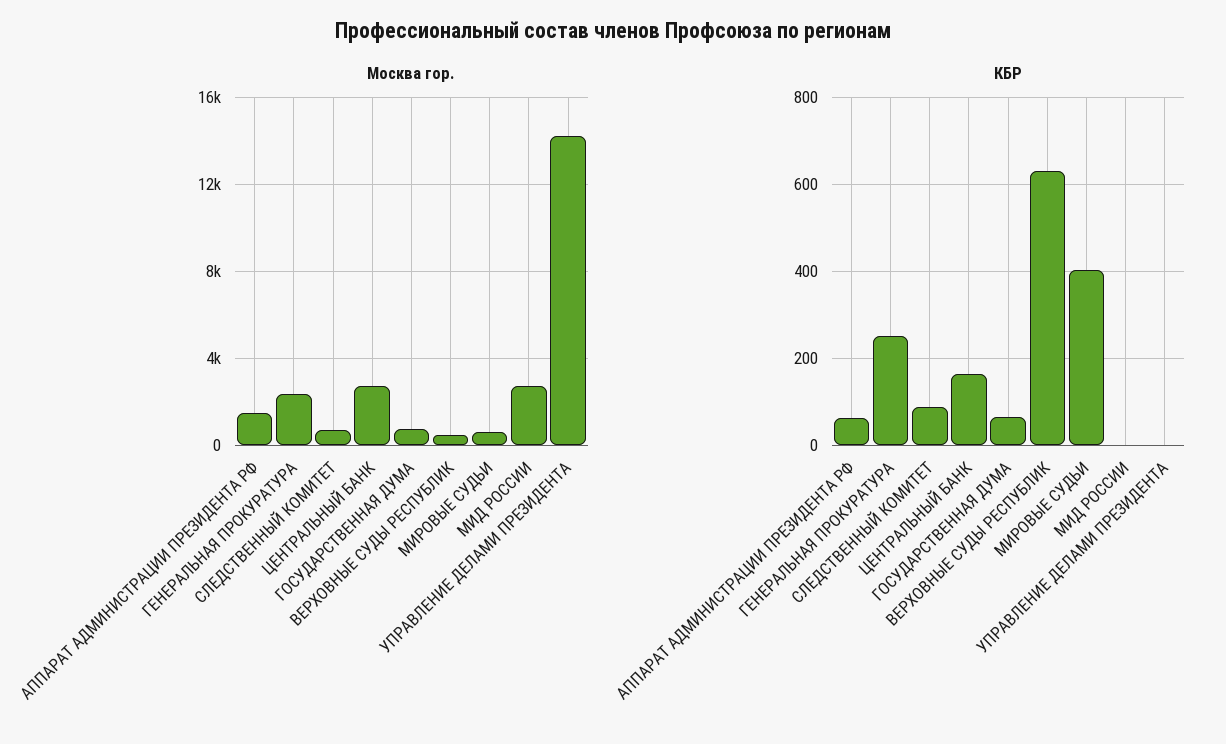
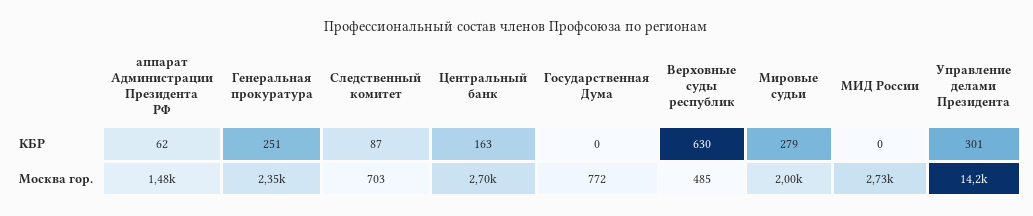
Москва гор., МИРОВЫЕ СУДЬИ: 500 -> 2000
КБР, ГОСУДАРСТВЕННАЯ ДУМА: 60 -> 0
КБР, МИРОВЫЕ СУДЬИ: 400 -> 279
КБР, УПРАВЛЕНИЕ ДЕЛАМИ ПРЕЗИДЕНТА: 0 -> 301

